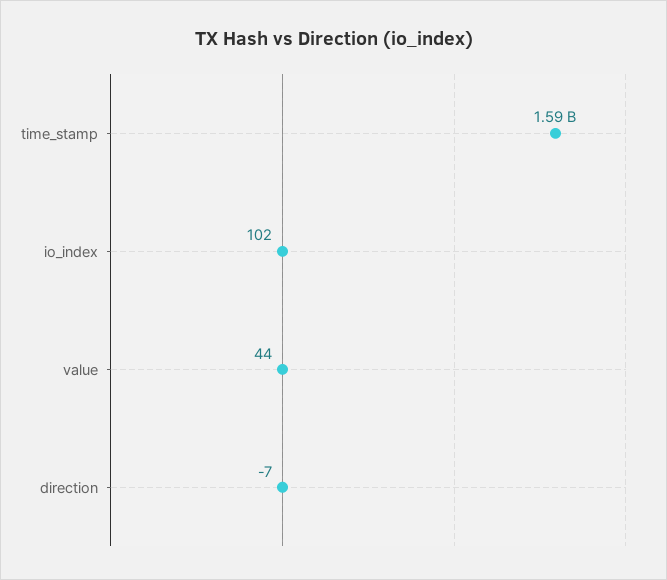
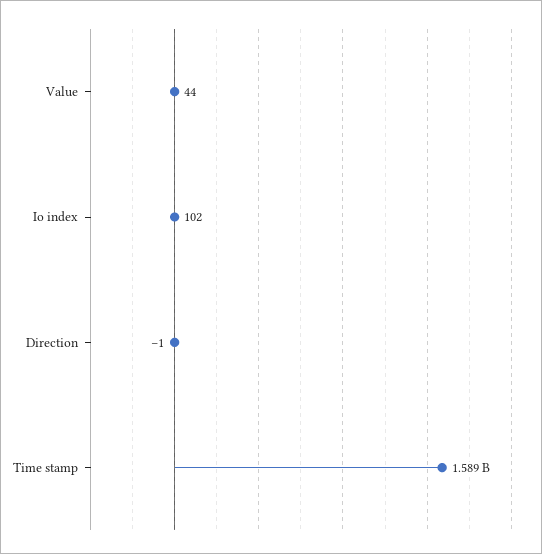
direction: -7 -> -1

